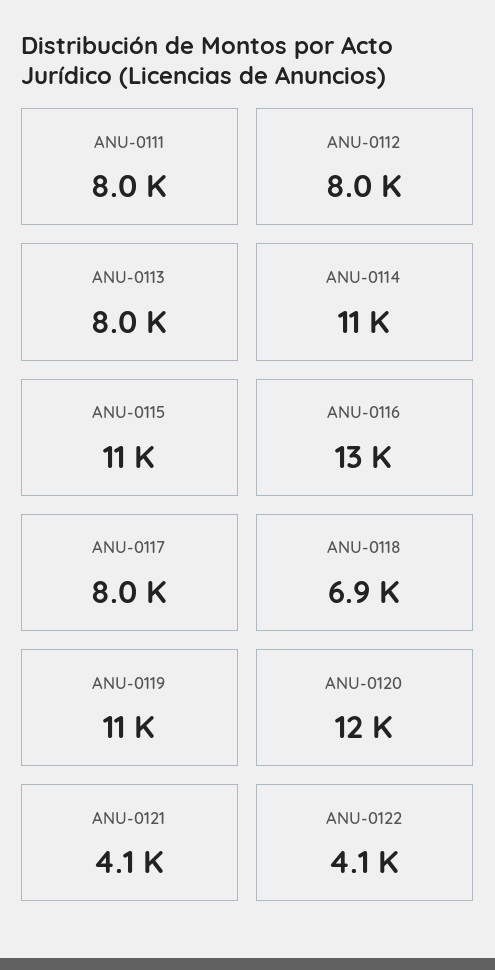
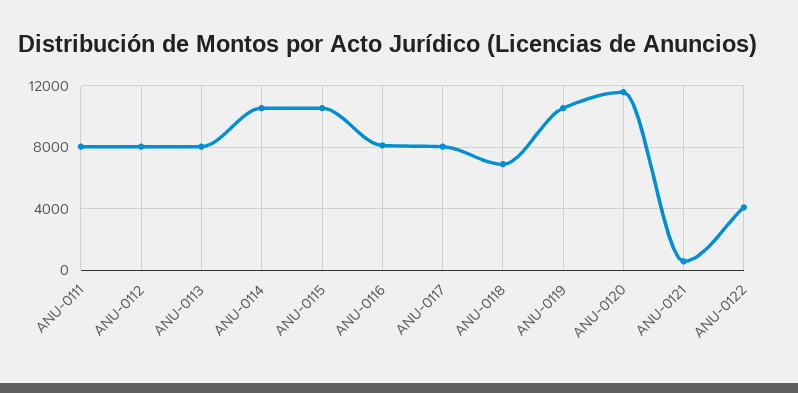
ANU-0116: 13000 -> 8000
ANU-0121: 4100 -> 500

